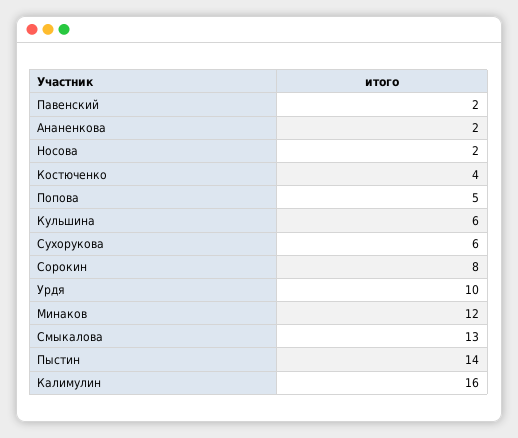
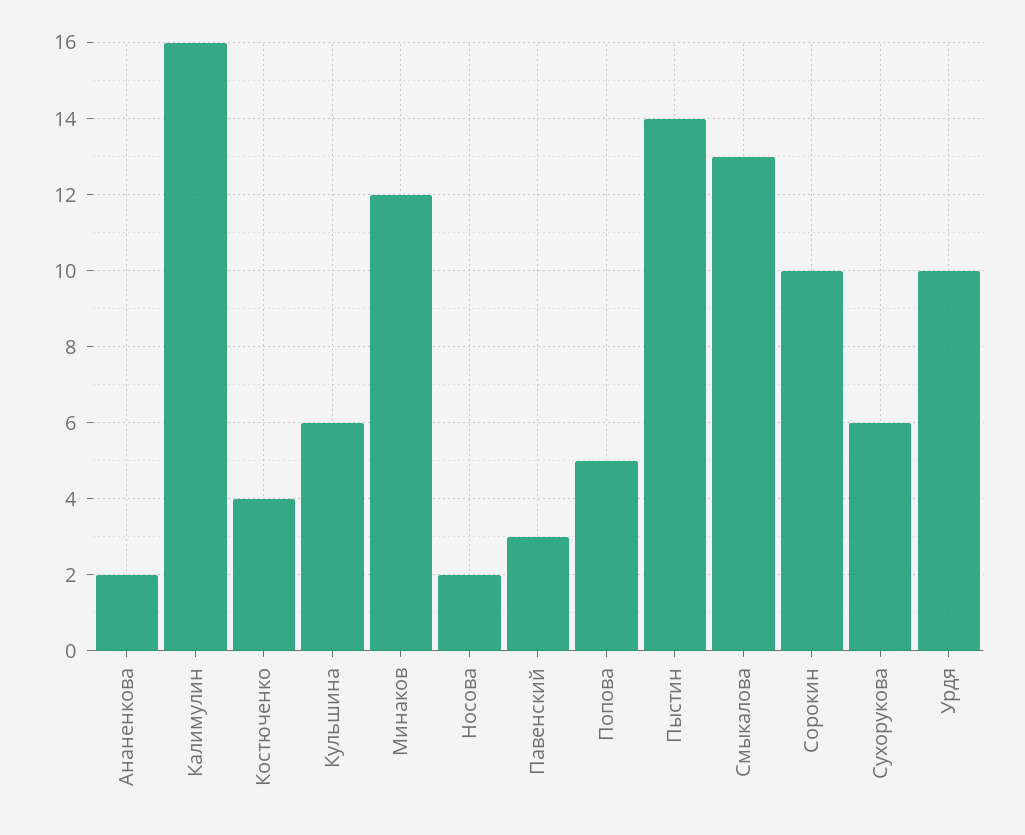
Павенский: 2 -> 3
Сорокин: 8 -> 10

